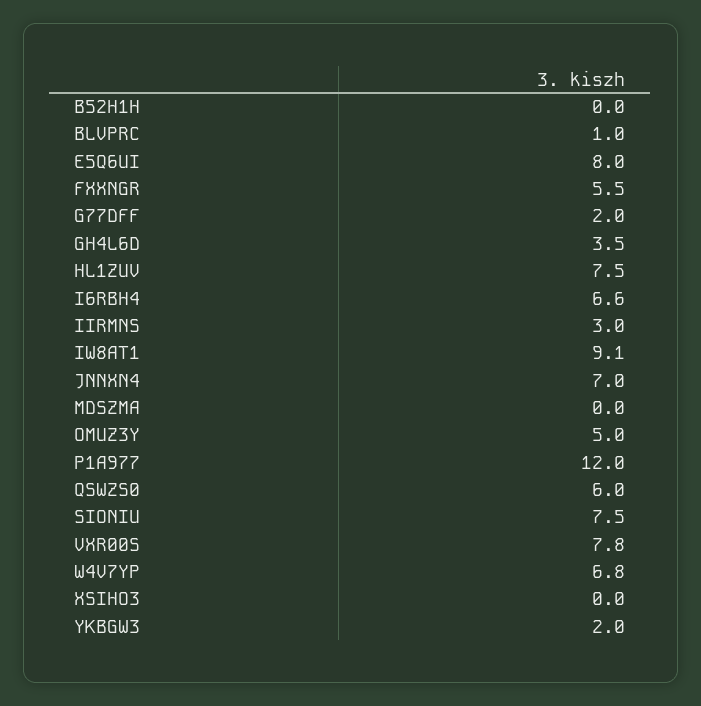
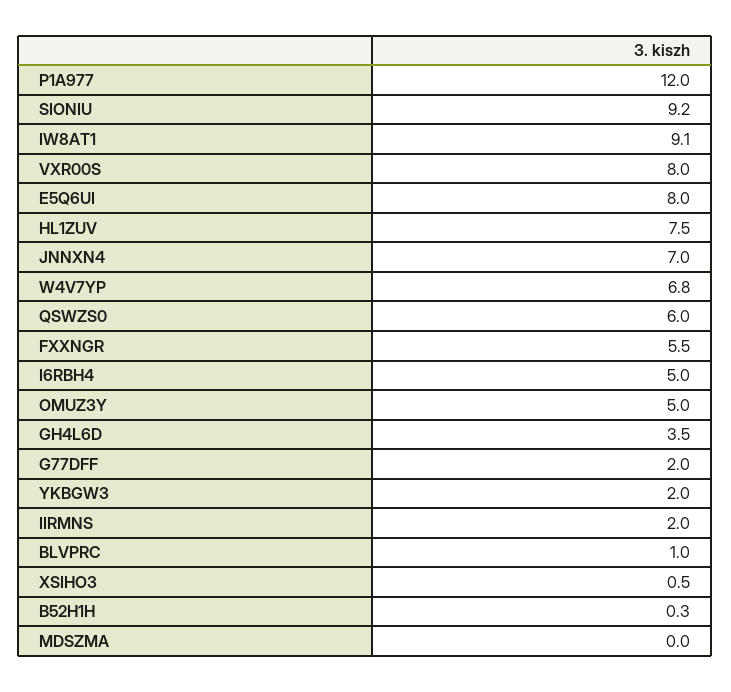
B52H1H: 0 -> 0.3
I6RBH4: 6.6 -> 5
IIRMNS: 3 -> 2
SIONIU: 7.5 -> 9.2
VXR00S: 7.8 -> 8
XSIHO3: 0 -> 0.5

